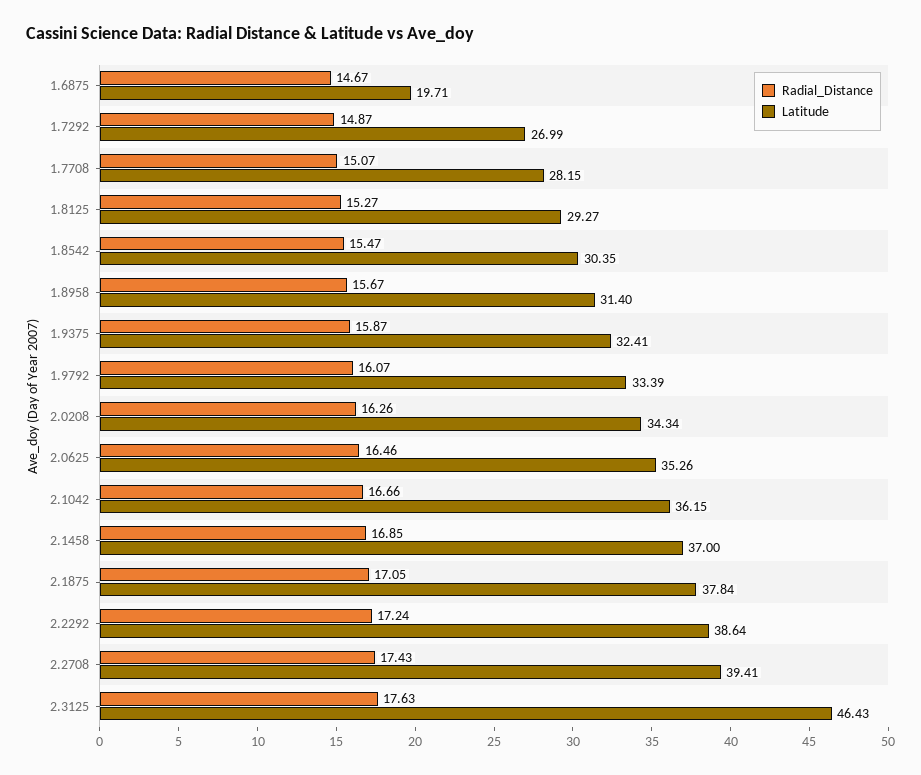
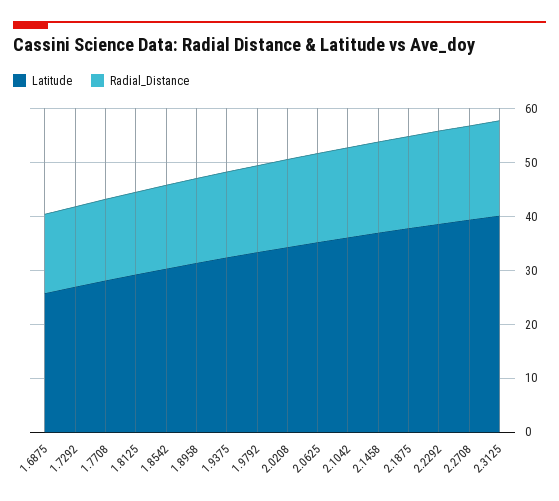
Latitude, 1.6875: 19.71 -> 26
Latitude, 2.3125: 46.43 -> 40

